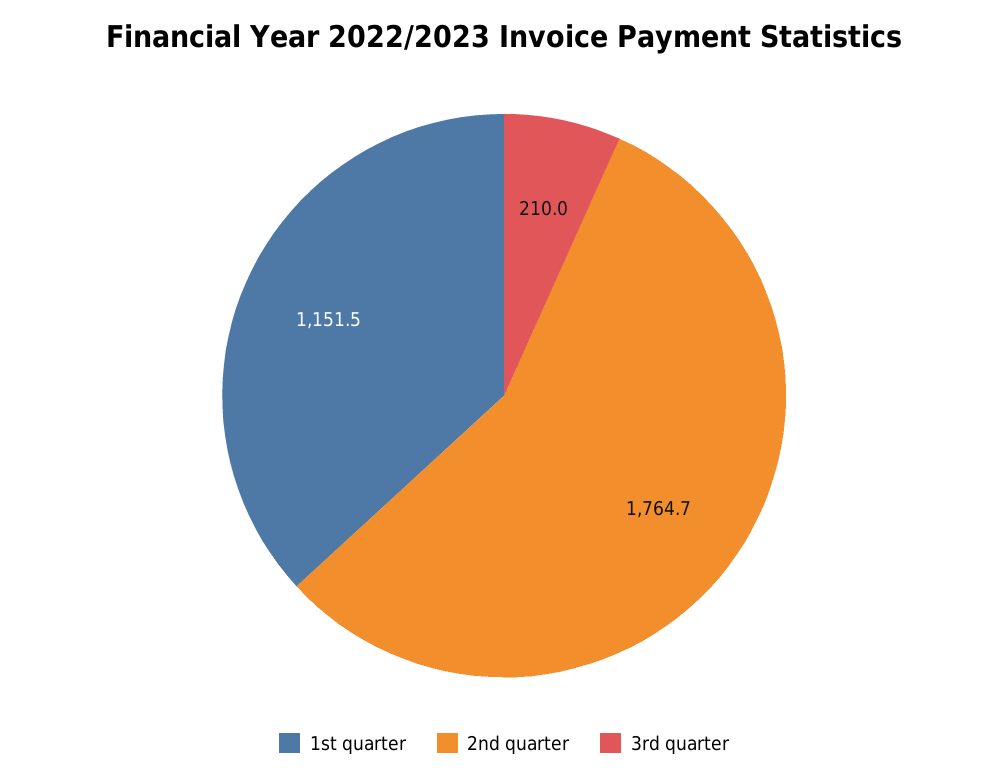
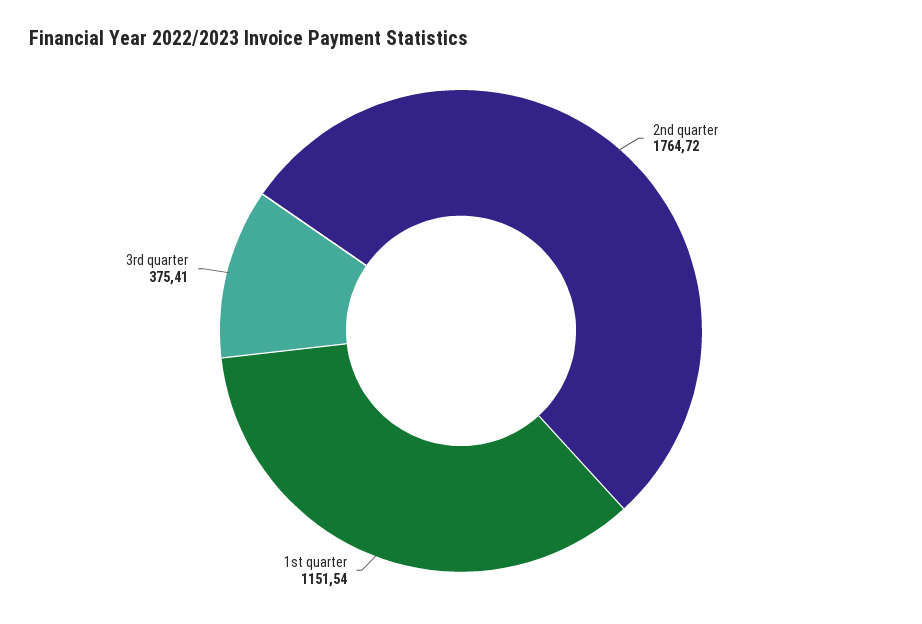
3rd quarter: 210 -> 375.41

